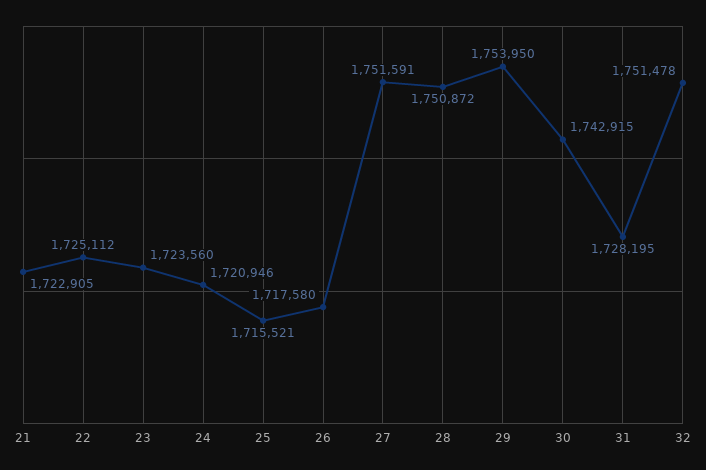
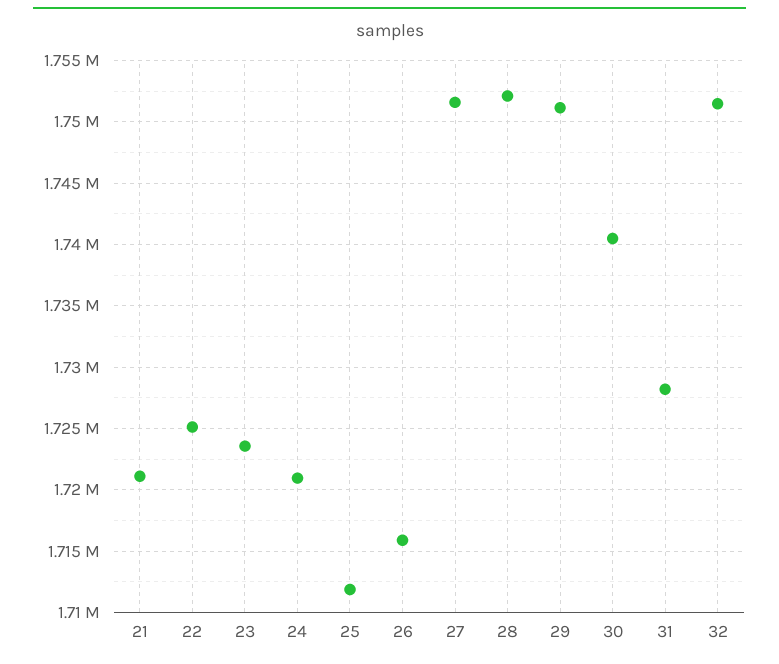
21: 1722905 -> 1721000
25: 1715521 -> 1712000
26: 1717580 -> 1716000
28: 1750872 -> 1752000
29: 1753950 -> 1751000
30: 1742915 -> 1740500

